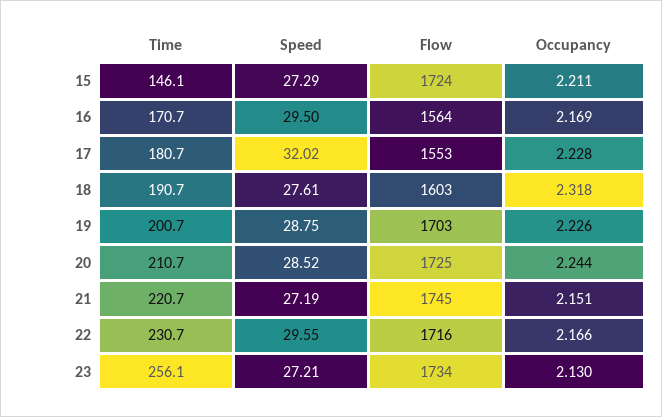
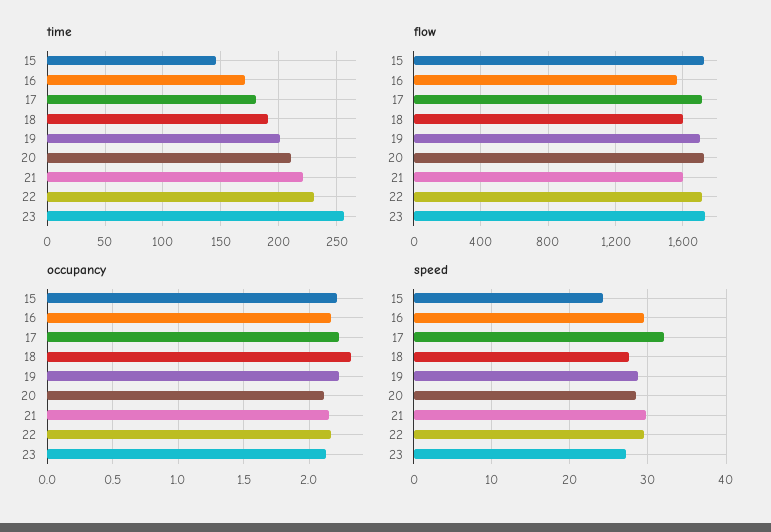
Speed, 15: 27.29 -> 24
Flow, 17: 1553 -> 1700
Occupancy, 20: 2.244 -> 2.1
Speed, 21: 27.19 -> 30
Flow, 21: 1745 -> 1600

